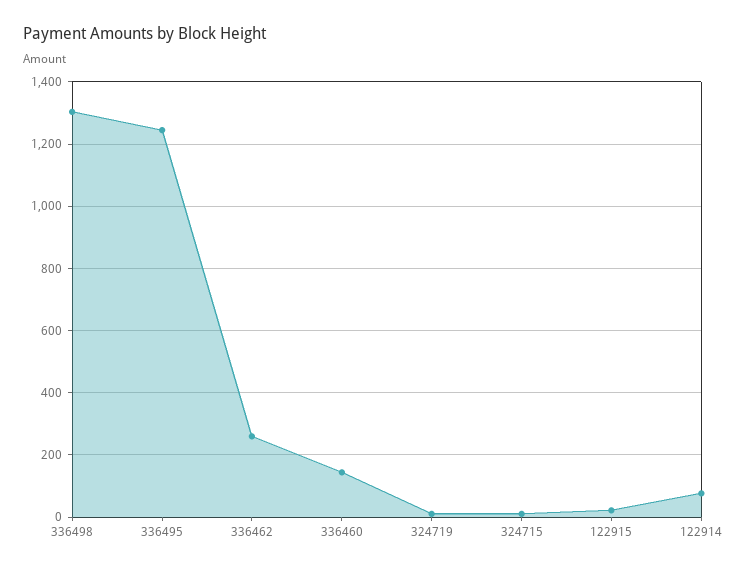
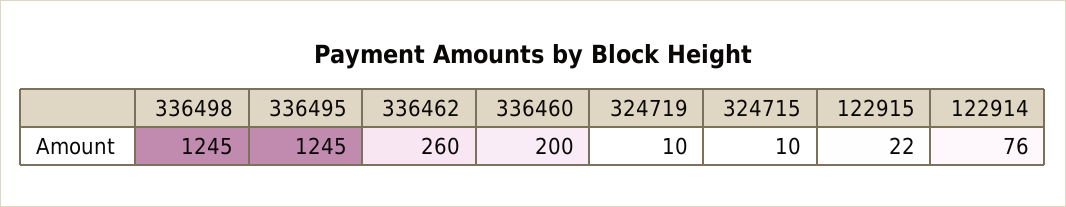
336498: 1300 -> 1245
336460: 140 -> 200

